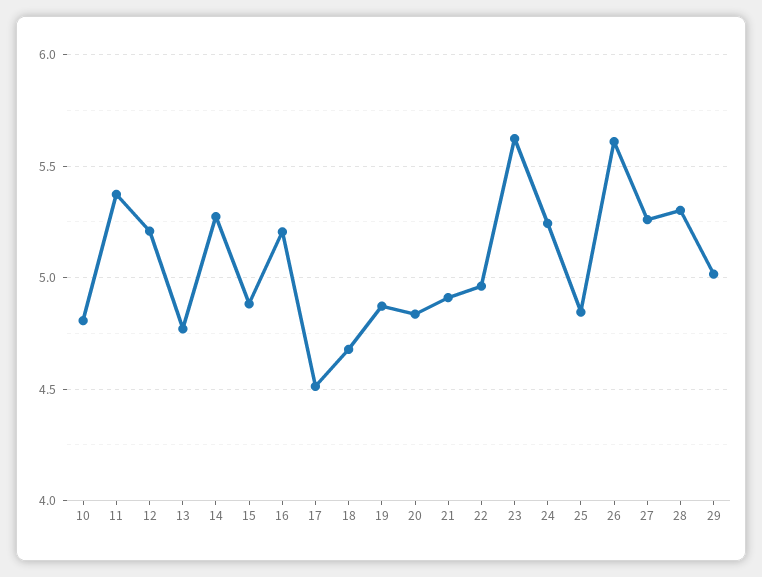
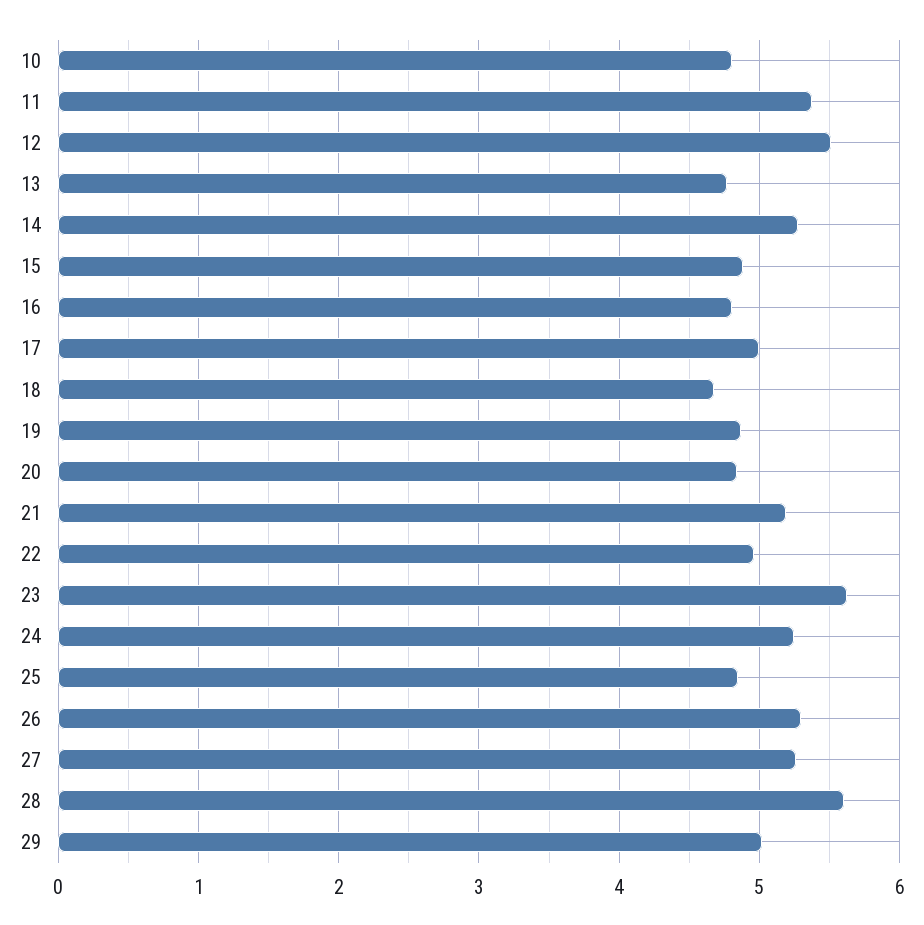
12: 5.2 -> 5.5
16: 5.2 -> 4.8
17: 4.5 -> 5
21: 4.9 -> 5.2
26: 5.6 -> 5.3
28: 5.3 -> 5.6

